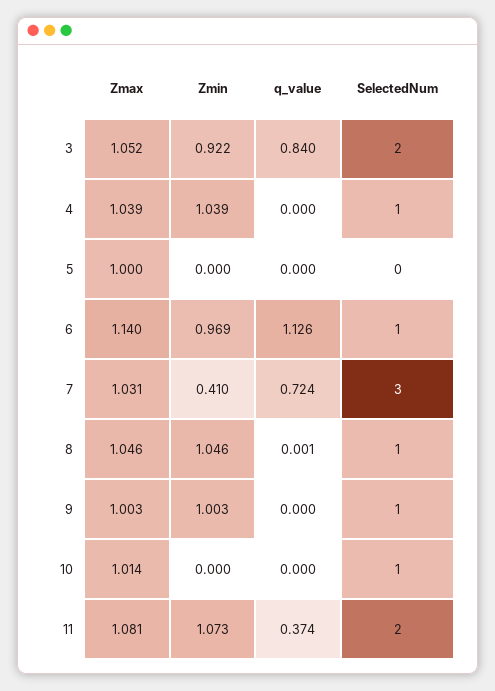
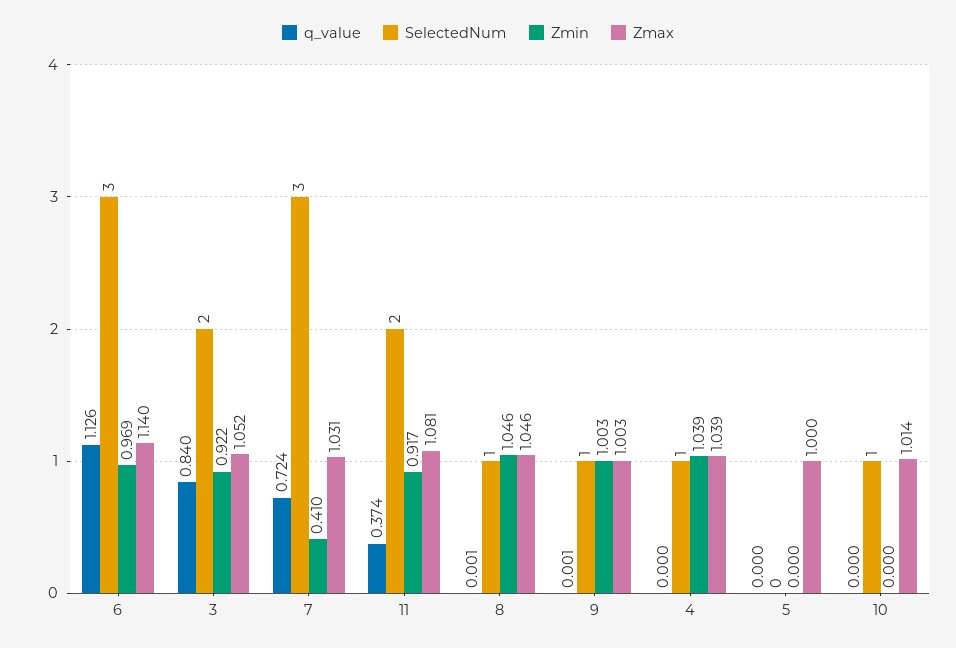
SelectedNum, 6: 1 -> 3
q_value, 9: 0 -> 0.001
Zmin, 11: 1.073 -> 0.917

